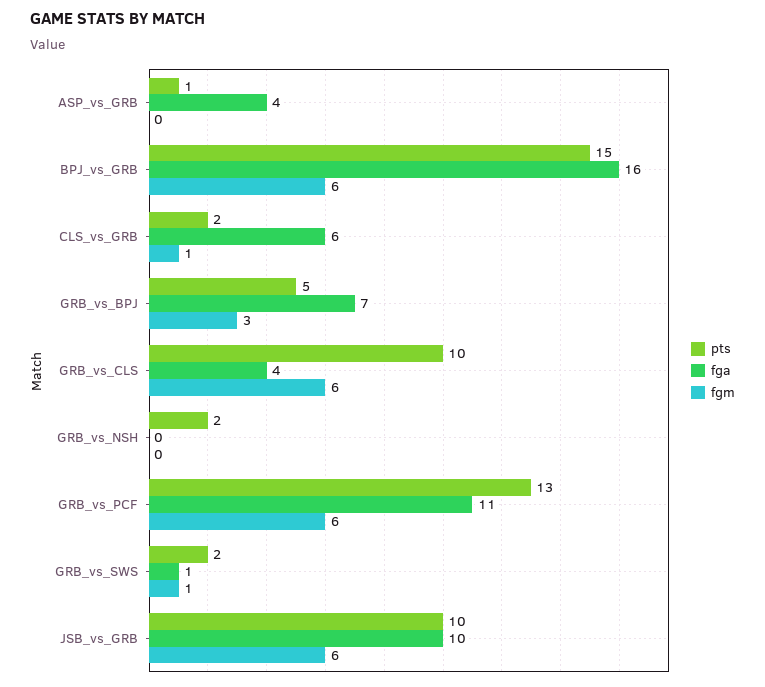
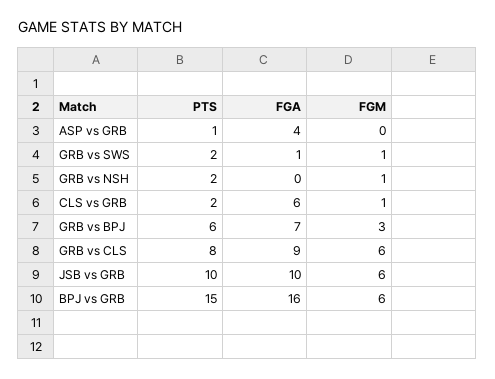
pts, GRB_vs_BPJ: 5 -> 6
pts, GRB_vs_CLS: 10 -> 8
fga, GRB_vs_CLS: 4 -> 9
fgm, GRB_vs_NSH: 0 -> 1
pts, GRB_vs_PCF: 13 -> none
fga, GRB_vs_PCF: 11 -> none
fgm, GRB_vs_PCF: 6 -> none

